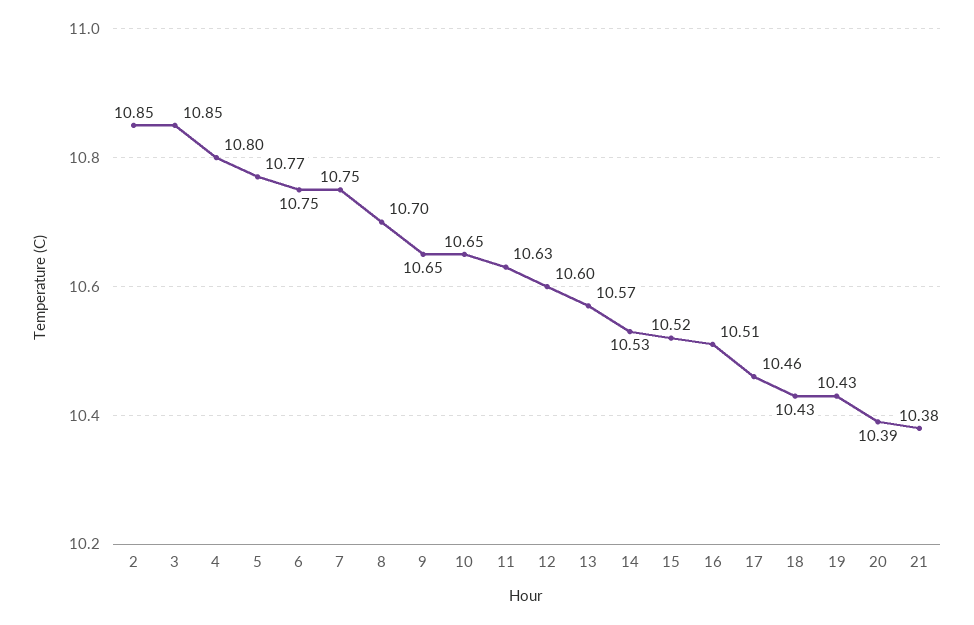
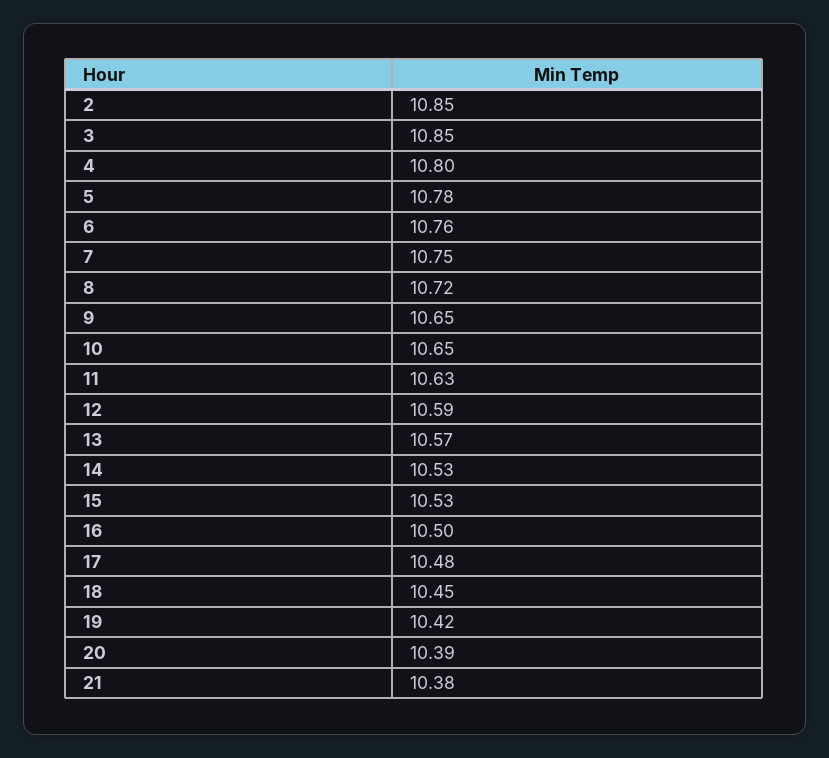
5: 10.77 -> 10.78
6: 10.75 -> 10.76
8: 10.7 -> 10.72
12: 10.6 -> 10.59
15: 10.52 -> 10.53
16: 10.51 -> 10.5
17: 10.46 -> 10.48
18: 10.43 -> 10.45
19: 10.43 -> 10.42

